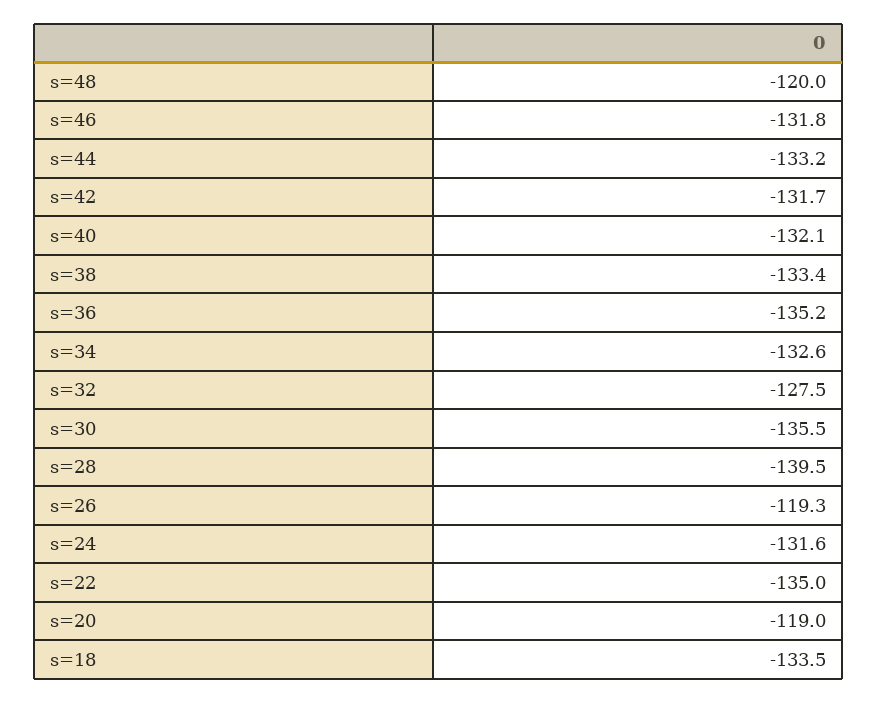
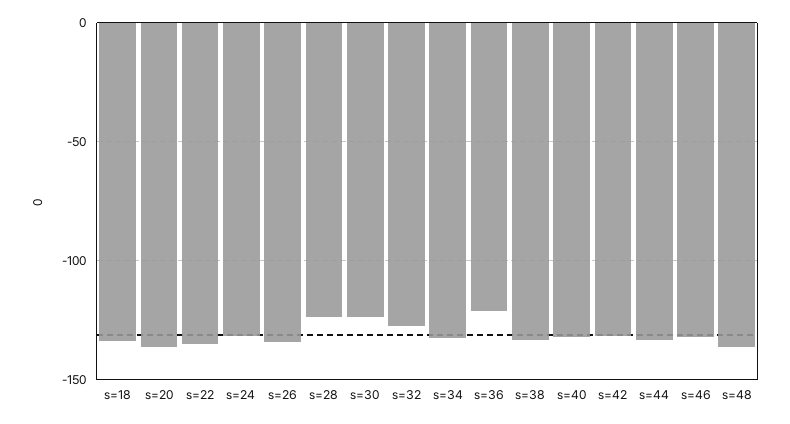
s=48: -120 -> -135
s=36: -135.2 -> -120
s=30: -135.5 -> -125
s=28: -139.5 -> -125
s=26: -119.3 -> -135
s=20: -119 -> -135

